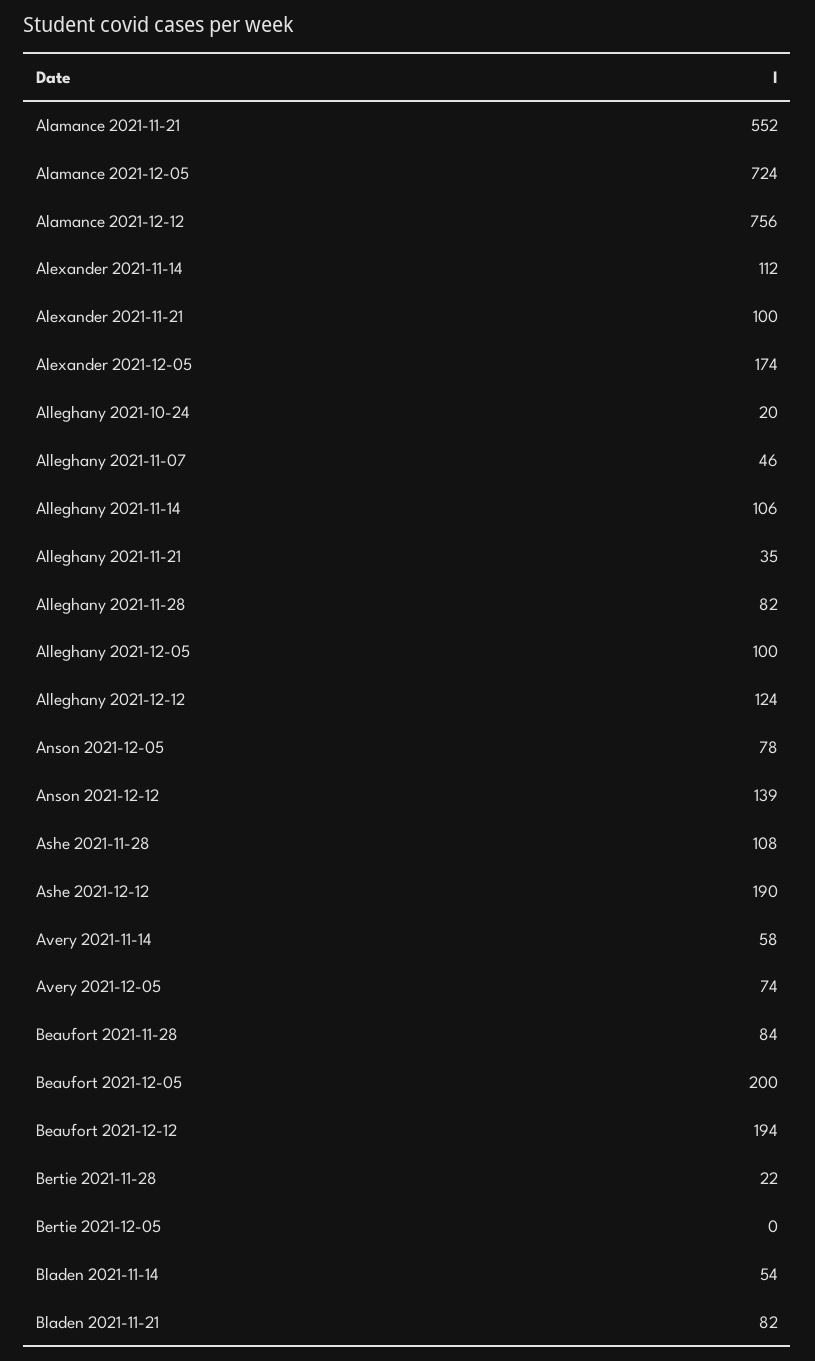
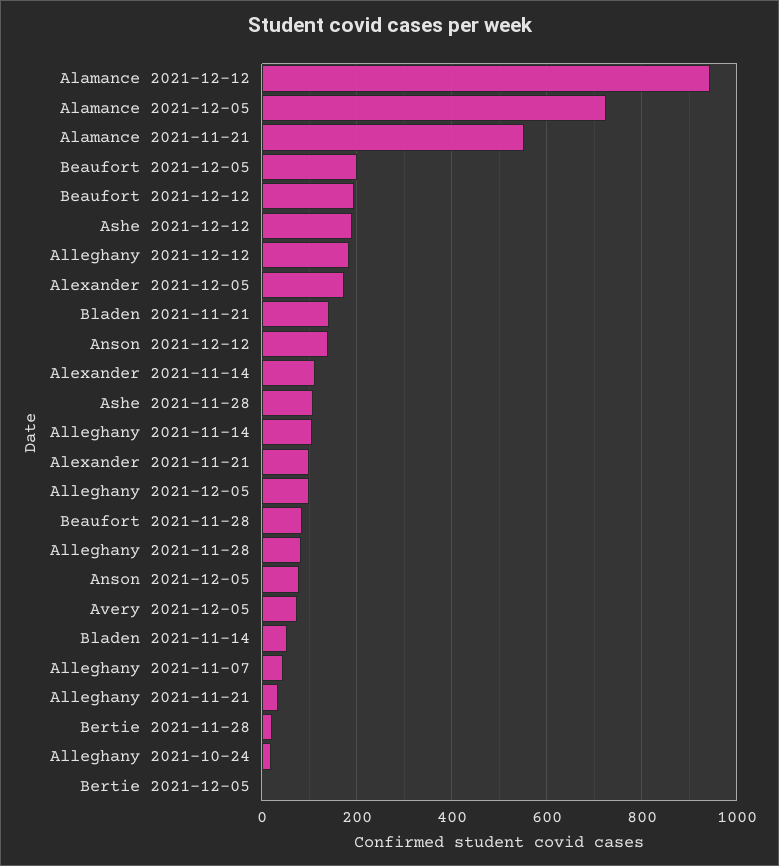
Alamance 2021-12-12: 756 -> 940
Alleghany 2021-12-12: 124 -> 180
Avery 2021-11-14: 58 -> none
Bladen 2021-11-21: 82 -> 140

